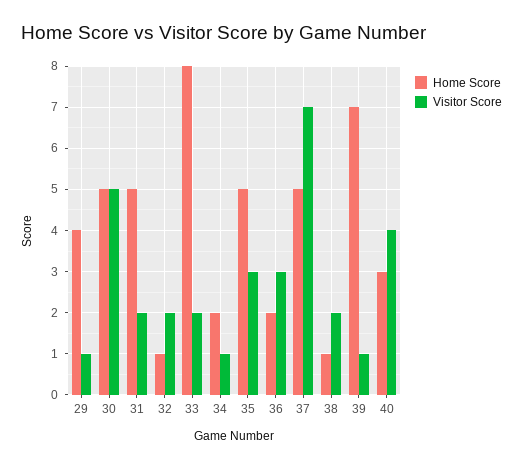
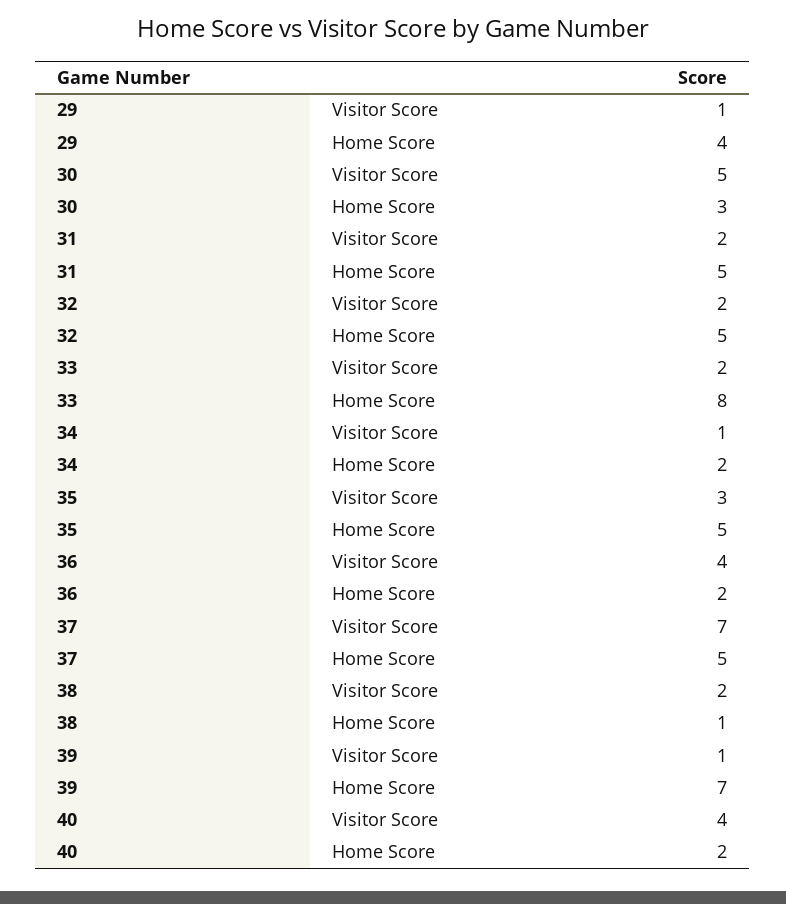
Home Score, 30: 5 -> 3
Home Score, 32: 1 -> 5
Visitor Score, 36: 3 -> 4
Home Score, 40: 3 -> 2

